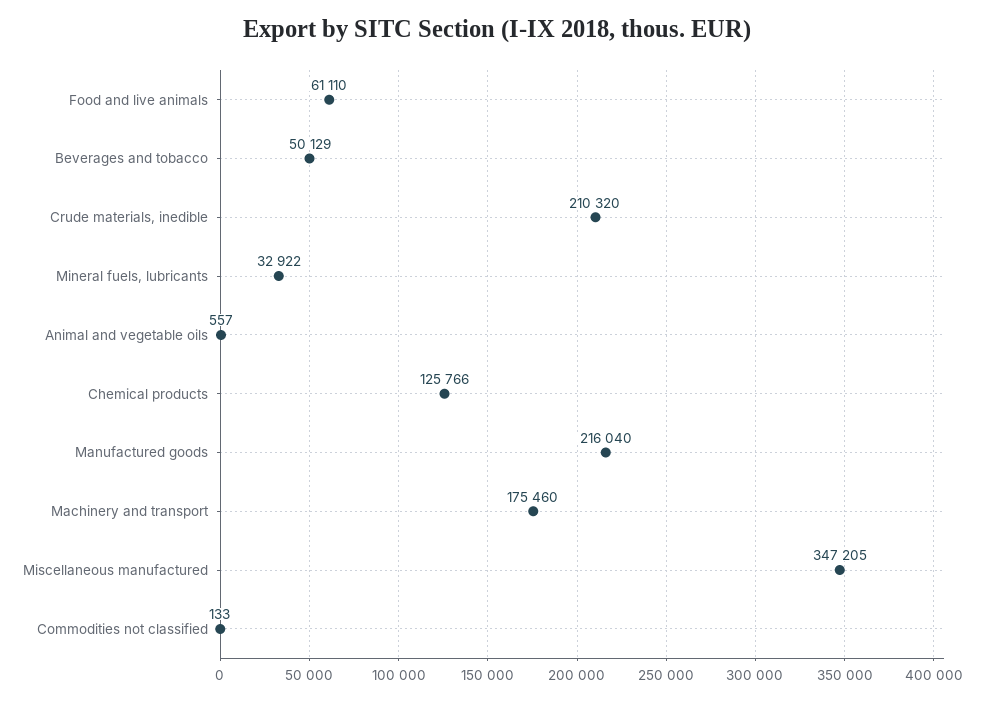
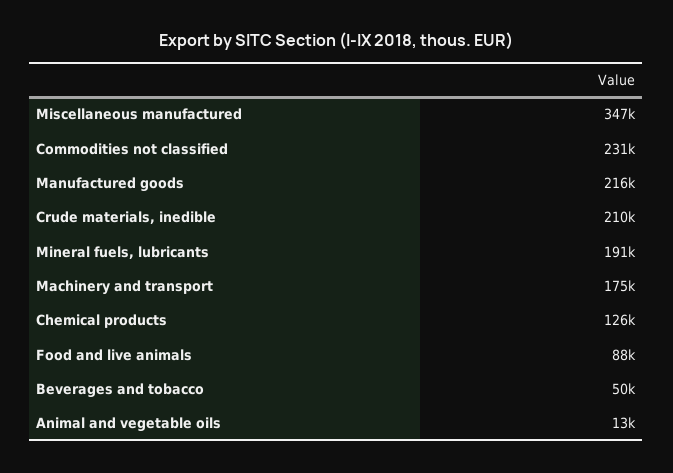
Food and live animals: 61110 -> 88000
Mineral fuels, lubricants: 32922 -> 191000
Animal and vegetable oils: 557 -> 13000
Commodities not classified: 133 -> 231000

